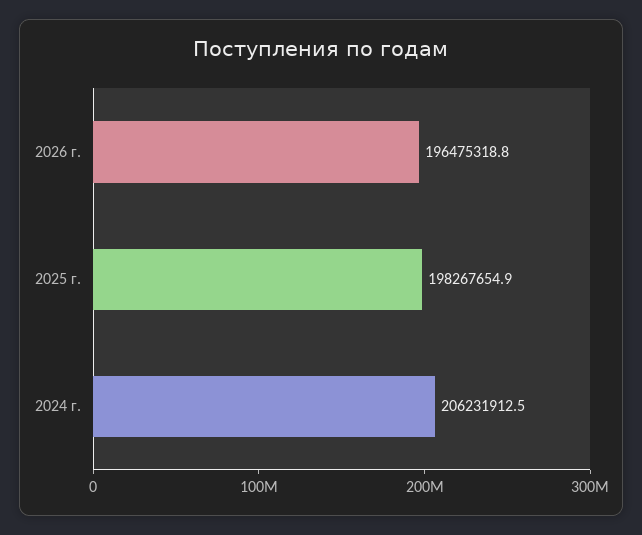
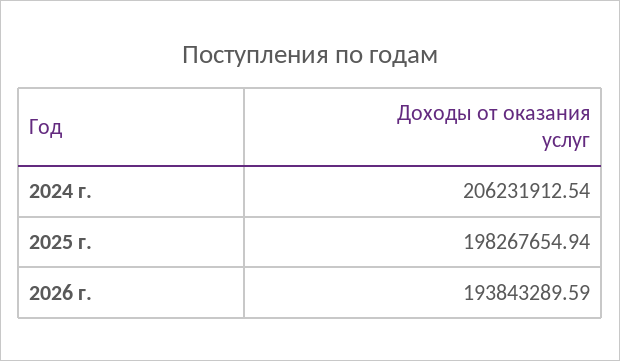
2026 г.: 196475318.8 -> 193843289.59

